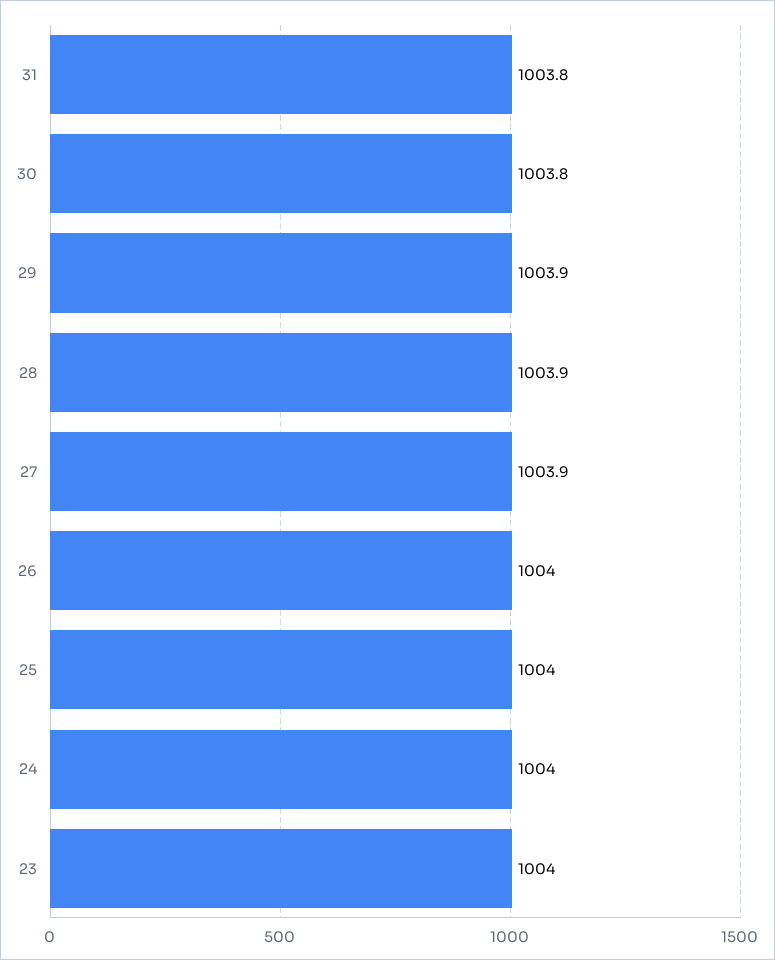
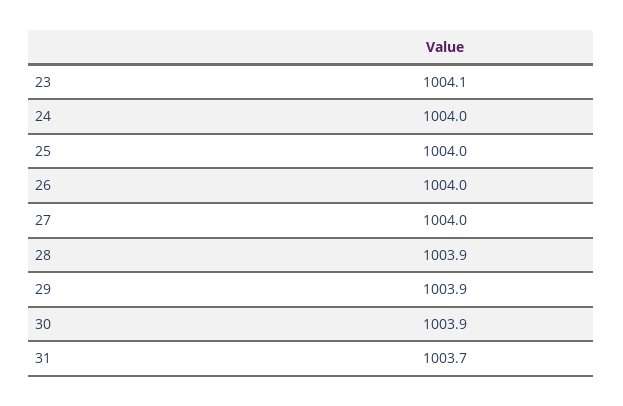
31: 1003.8 -> 1003.7
30: 1003.8 -> 1003.9
27: 1003.9 -> 1004
23: 1004 -> 1004.1

